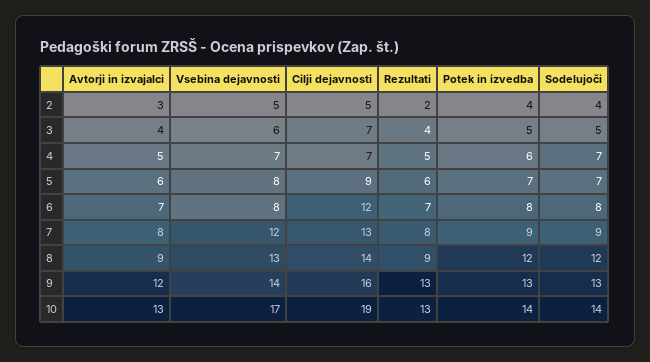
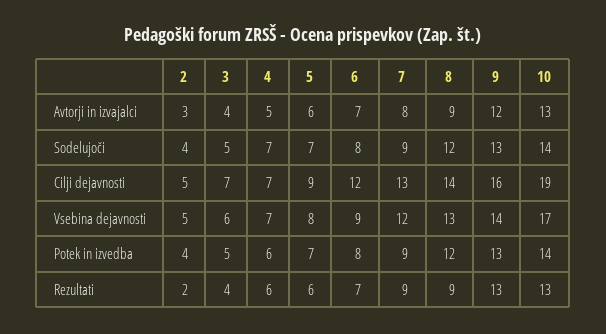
Rezultati, 4: 5 -> 6
Vsebina dejavnosti, 6: 8 -> 9
Rezultati, 7: 8 -> 9

